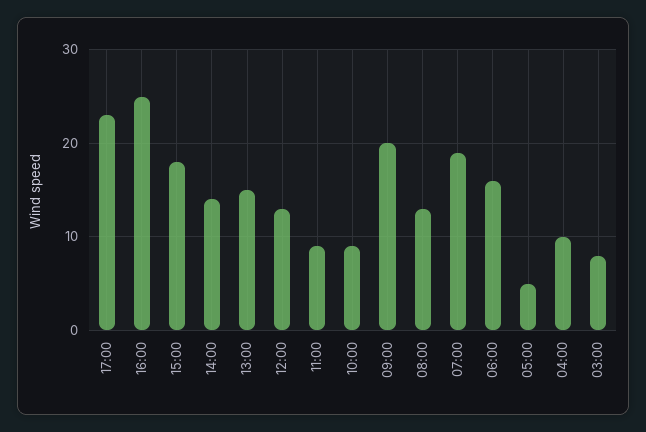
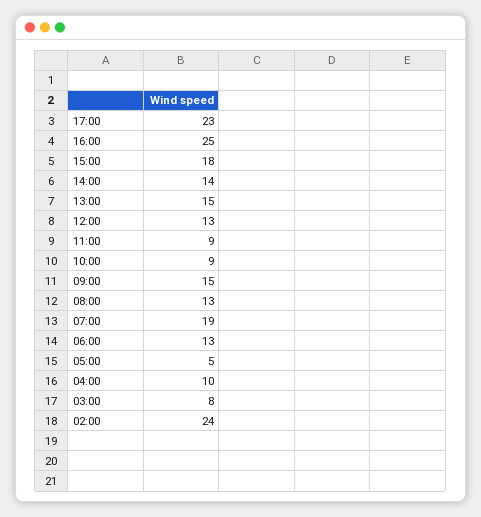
09:00: 20 -> 15
06:00: 16 -> 13
02:00: none -> 24

